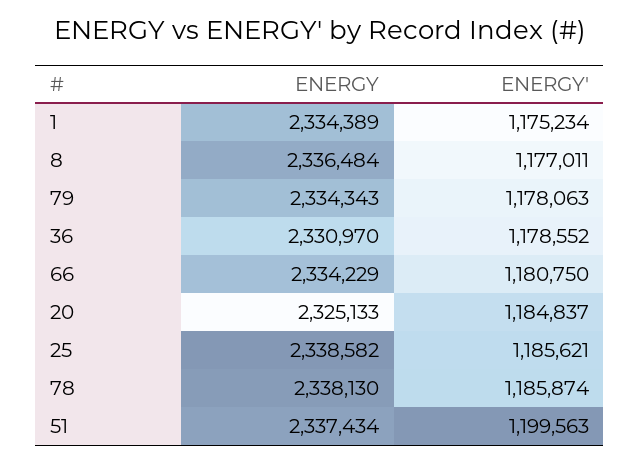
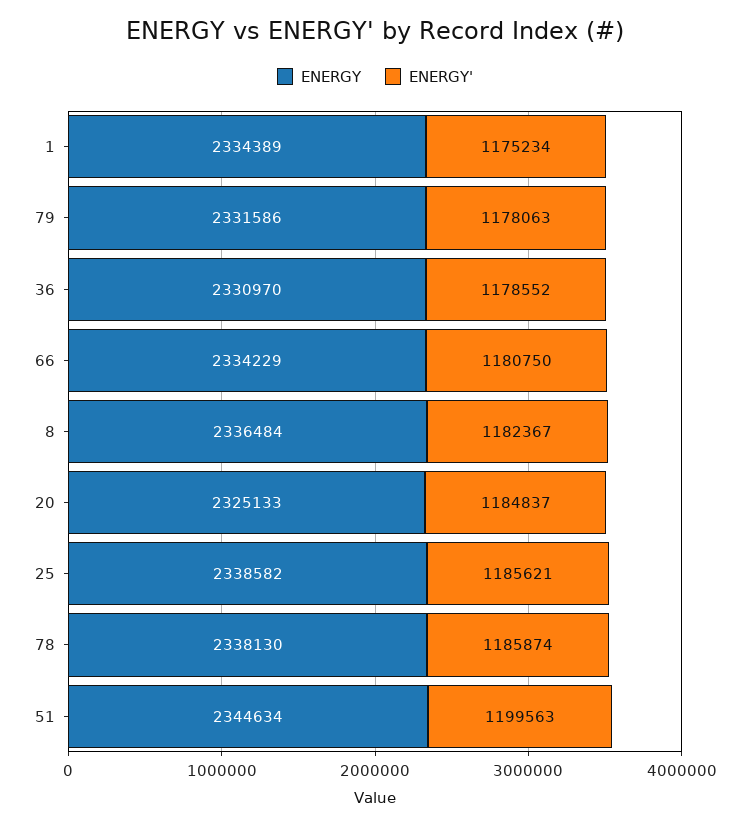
ENERGY', 8: 1177011 -> 1182367
ENERGY, 79: 2334343 -> 2331586
ENERGY, 51: 2337434 -> 2344634

